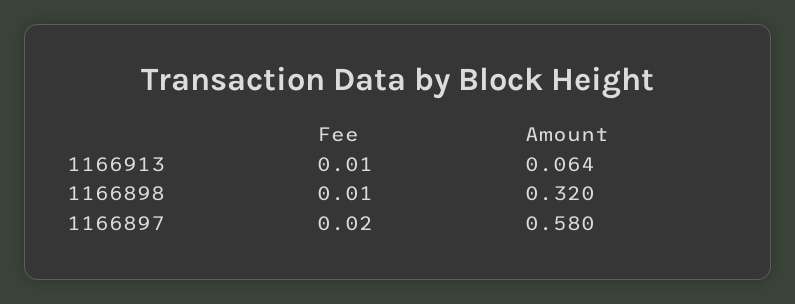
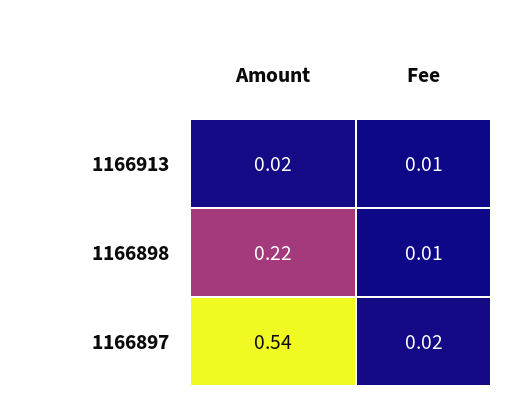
Amount, 1166913: 0.064 -> 0.02
Amount, 1166898: 0.32 -> 0.22
Amount, 1166897: 0.58 -> 0.54

